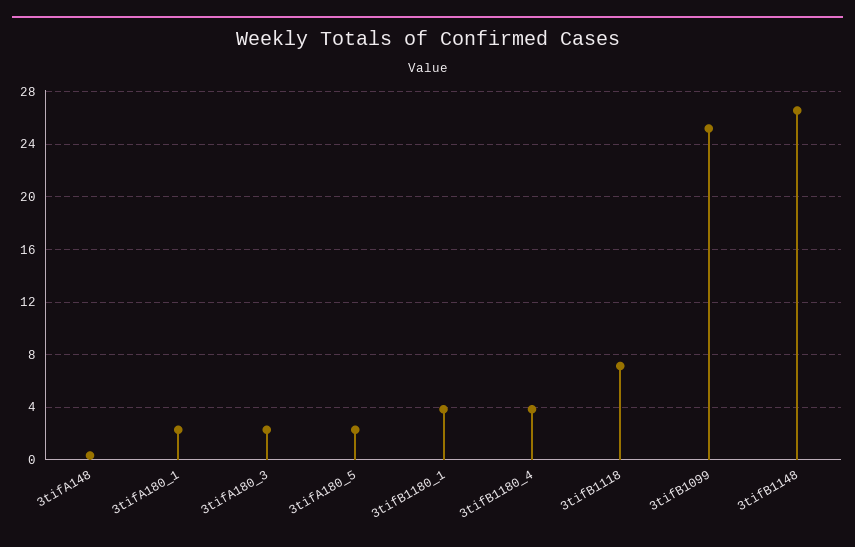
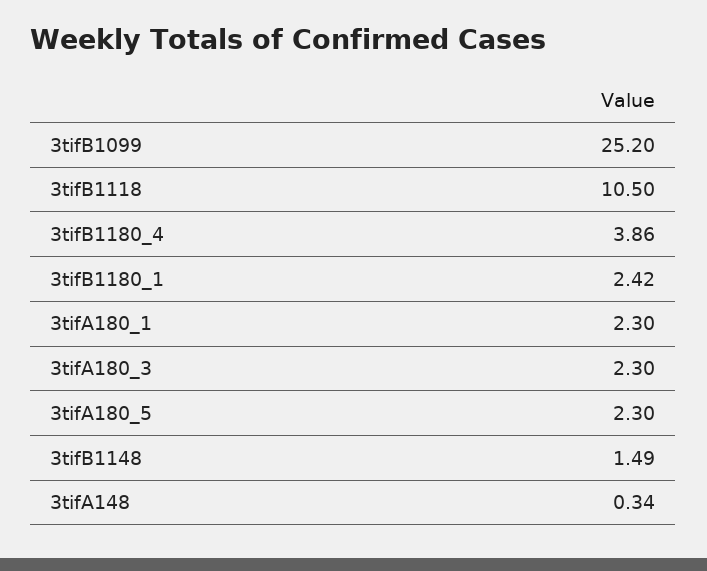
3tifB1180_1: 4 -> 2.42
3tifB1118: 7 -> 10.5
3tifB1148: 26.5 -> 1.49

